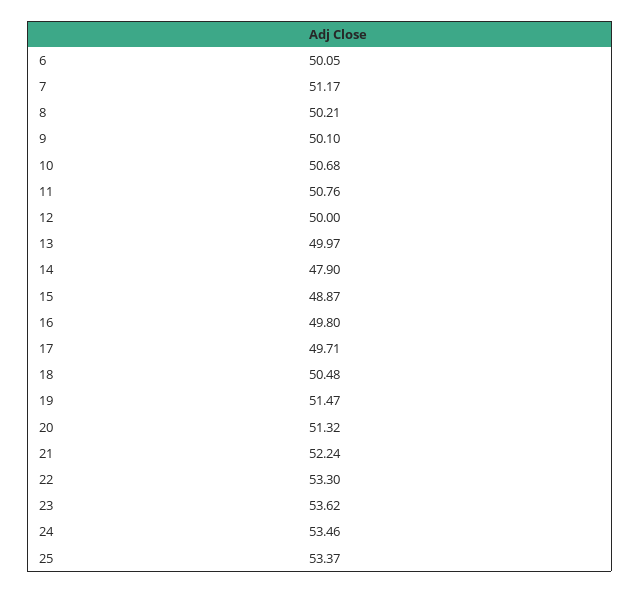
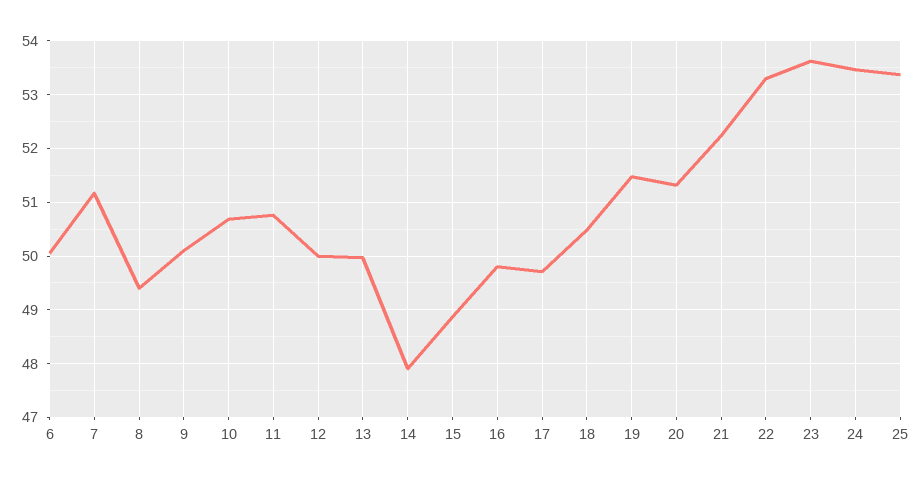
8: 50.21 -> 49.4

